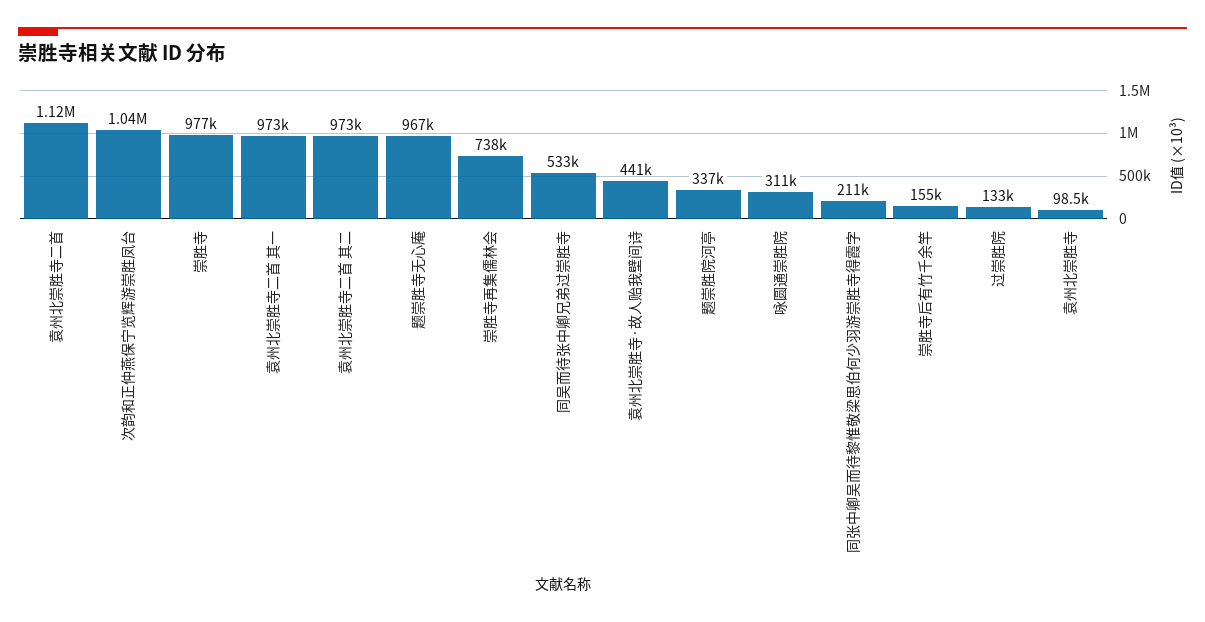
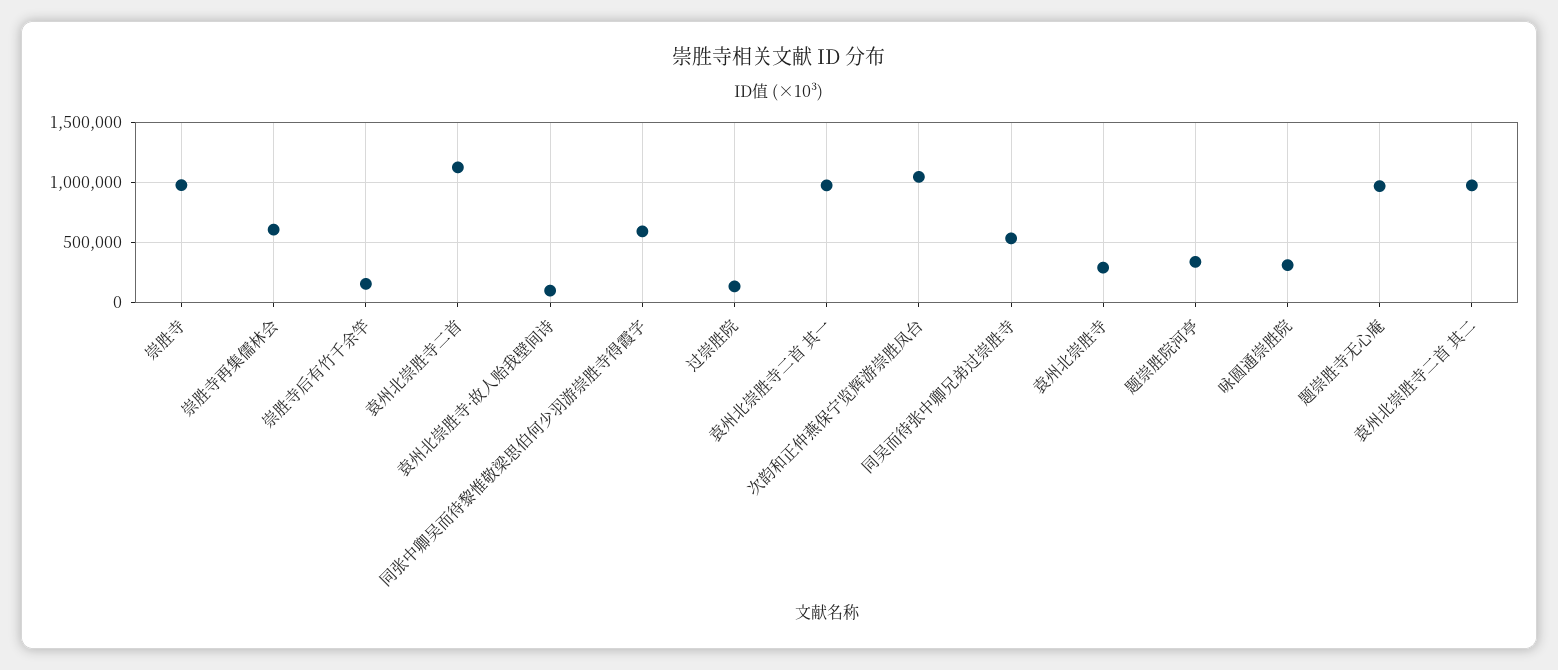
崇胜寺再集儒林会: 738000 -> 600000
袁州北崇胜寺·故人贻我壁间诗: 441000 -> 100000
同张中卿吴而待黎惟敬梁思伯何少羽游崇胜寺得霞字: 211000 -> 600000
袁州北崇胜寺: 98500 -> 300000

